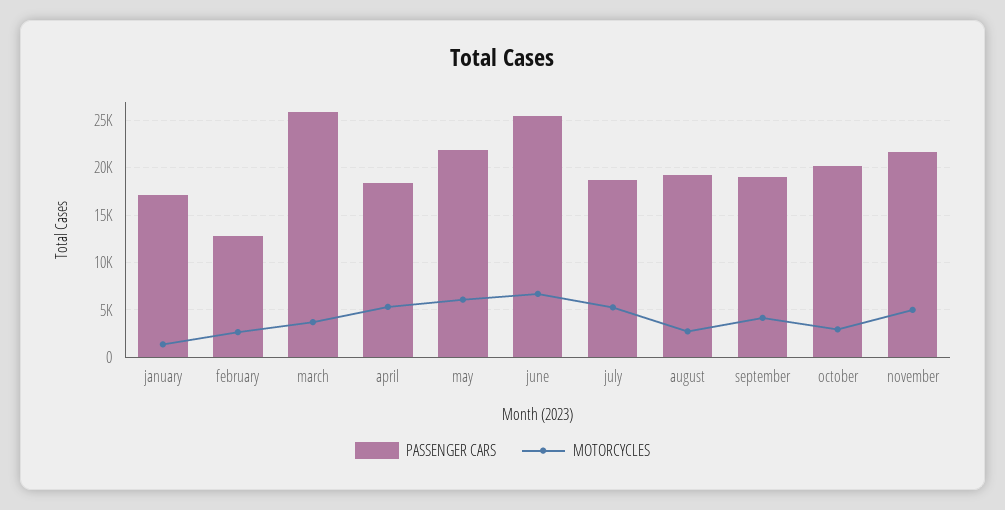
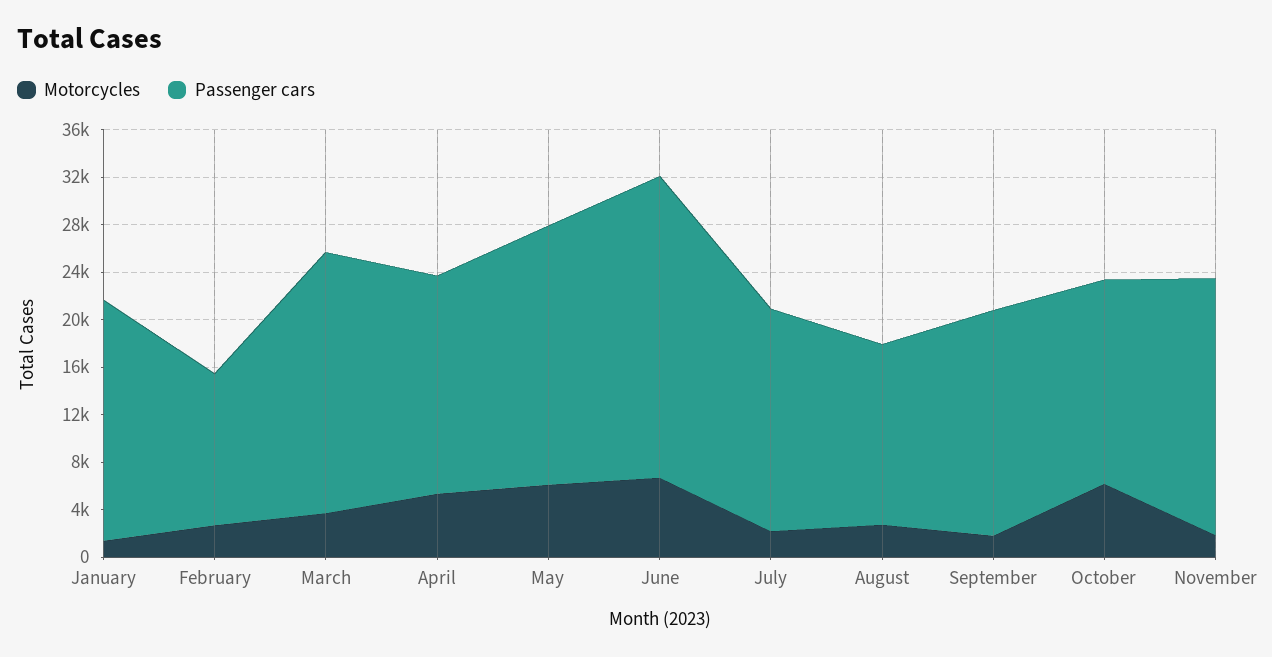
PASSENGER CARS, january: 17000 -> 20000
PASSENGER CARS, march: 26000 -> 22000
MOTORCYCLES, july: 5000 -> 2000
PASSENGER CARS, august: 19000 -> 15000
MOTORCYCLES, september: 4000 -> 2000
PASSENGER CARS, october: 20000 -> 17000
MOTORCYCLES, october: 3000 -> 6000
MOTORCYCLES, november: 5000 -> 2000

